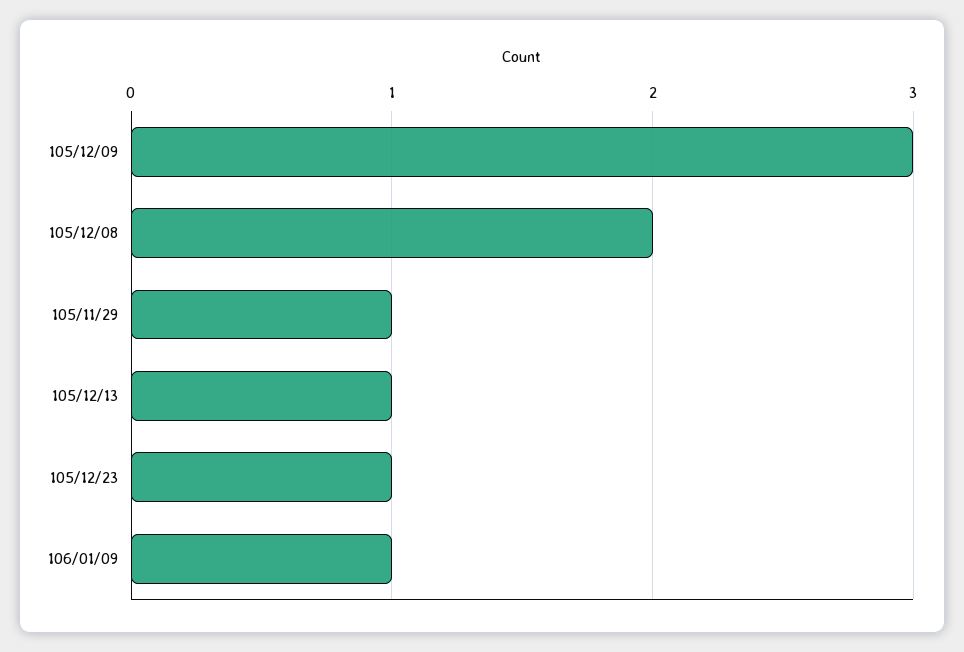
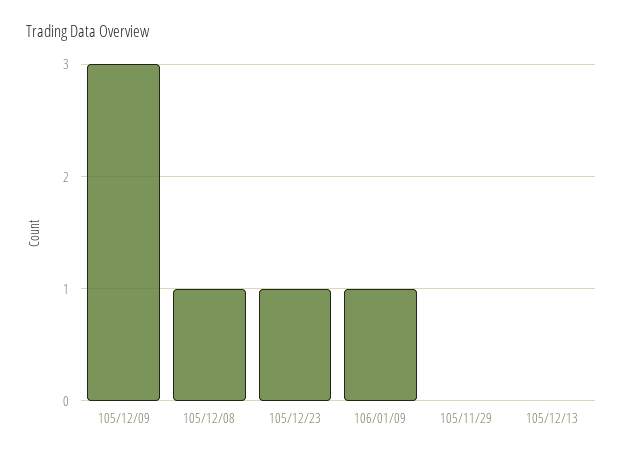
105/12/08: 2 -> 1
105/11/29: 1 -> 0
105/12/13: 1 -> 0

